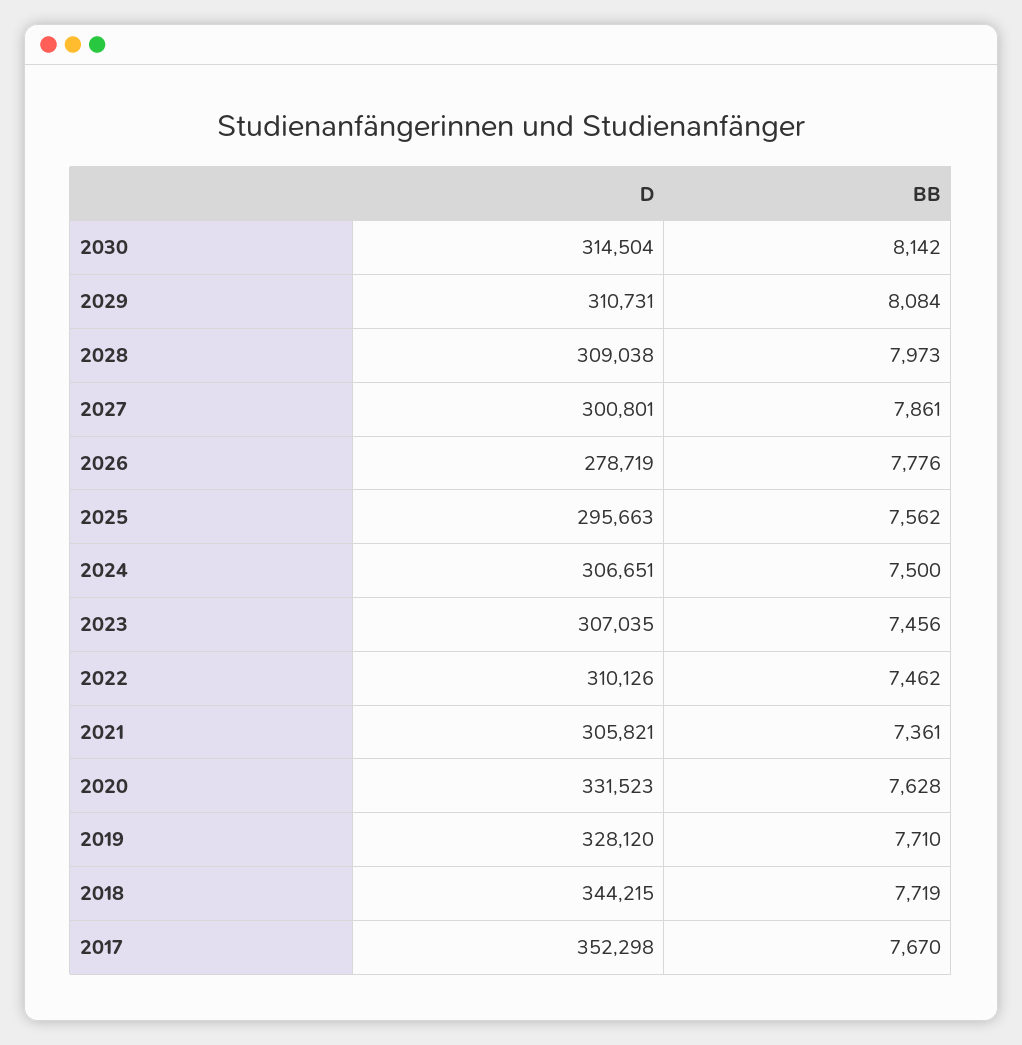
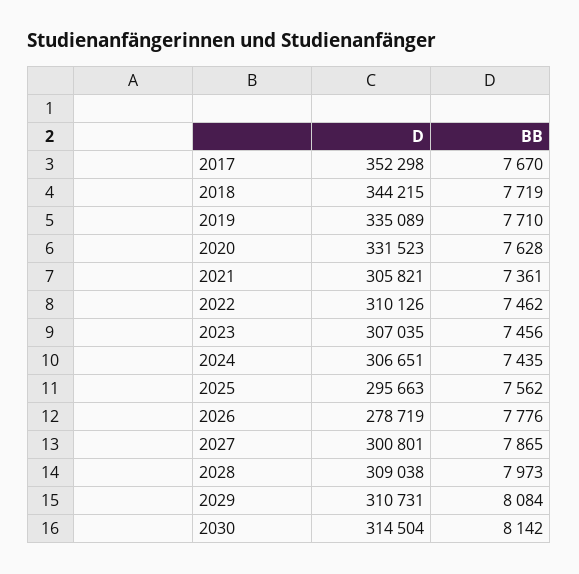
BB, 2027: 7861 -> 7865
BB, 2024: 7500 -> 7435
D, 2019: 328120 -> 335089

